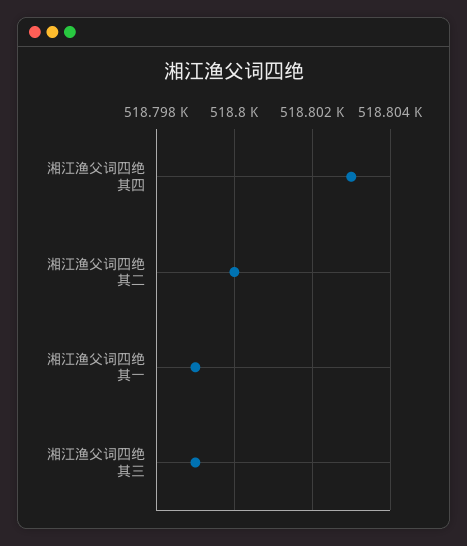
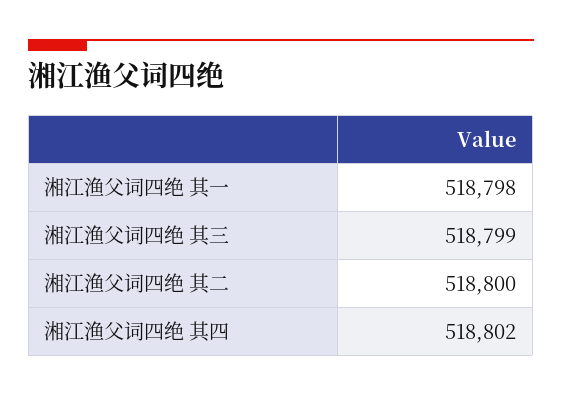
湘江渔父词四绝 其四: 518803 -> 518802
湘江渔父词四绝 其一: 518799 -> 518798

